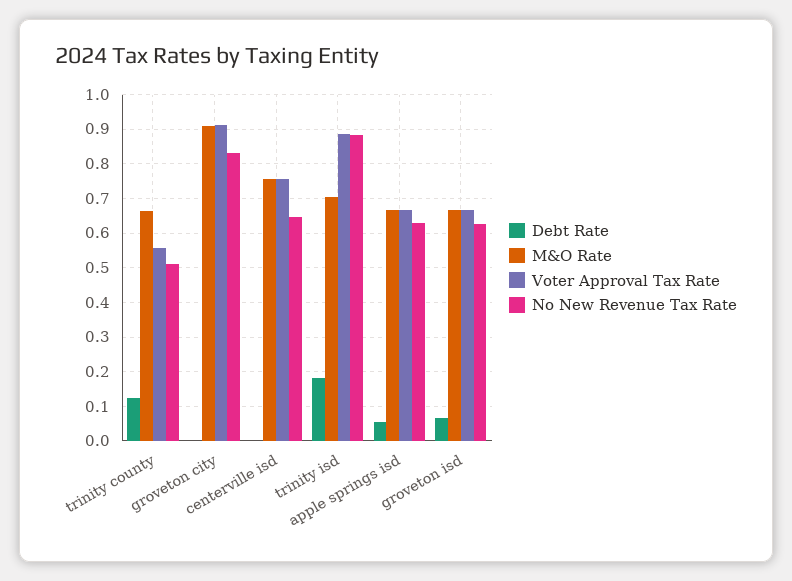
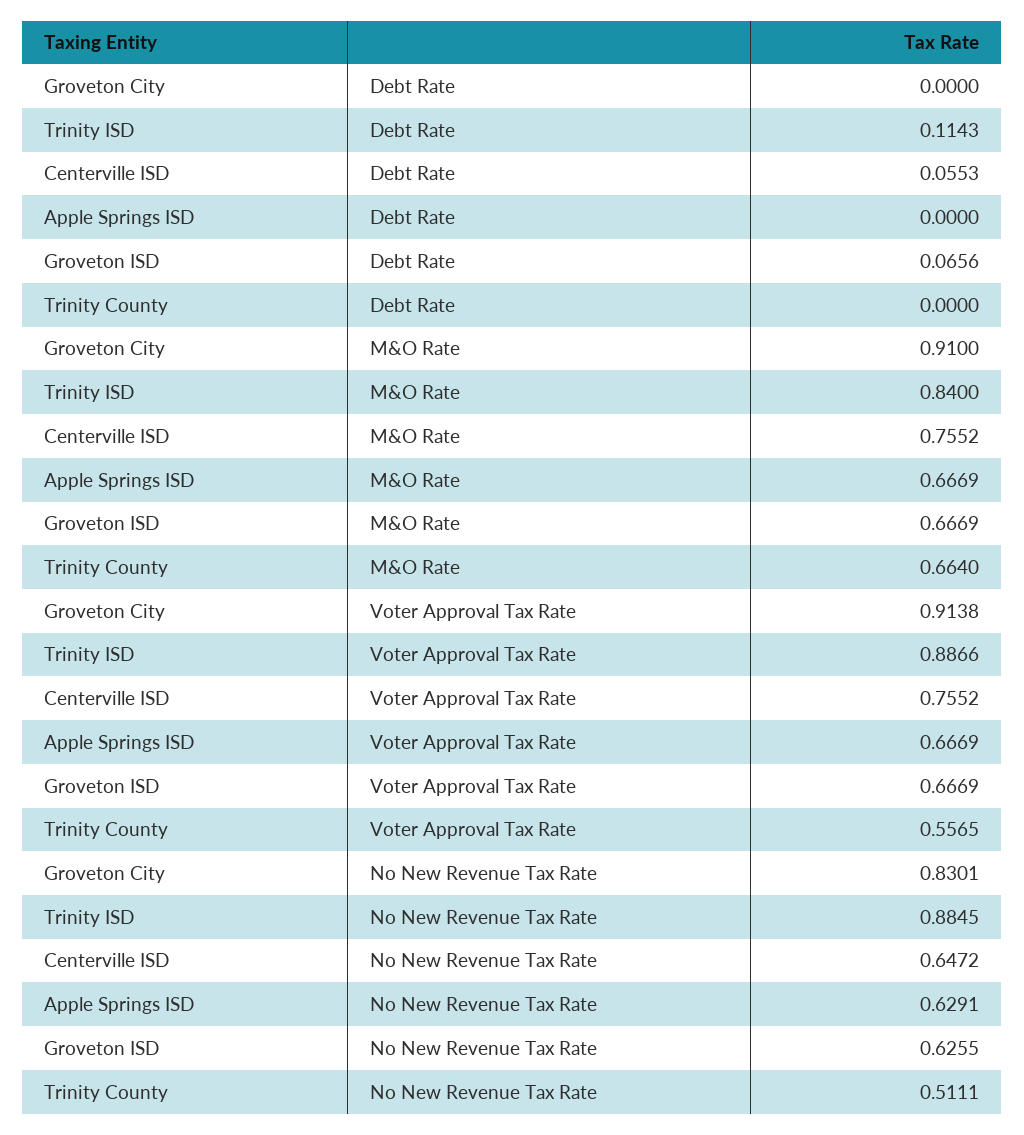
Debt Rate, trinity county: 0.12 -> 0
Debt Rate, centerville isd: 0 -> 0.0553
Debt Rate, trinity isd: 0.18 -> 0.1143
M&O Rate, trinity isd: 0.7 -> 0.84
Debt Rate, apple springs isd: 0.06 -> 0

